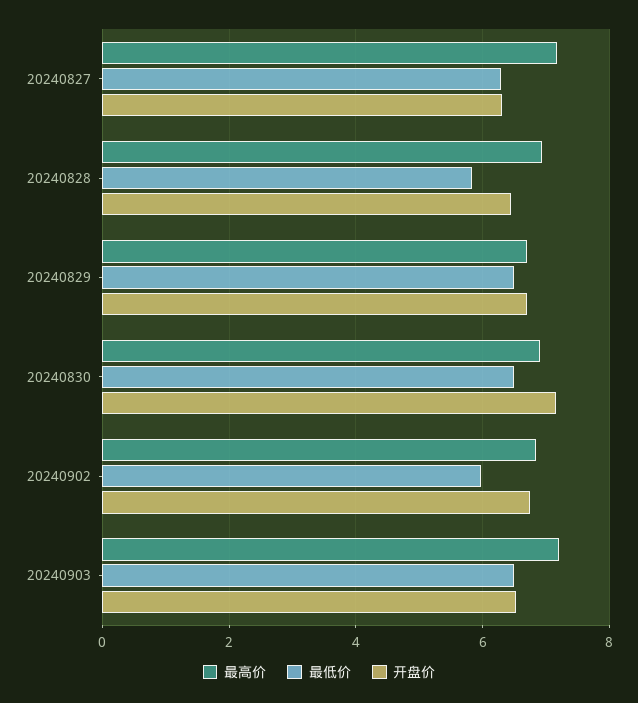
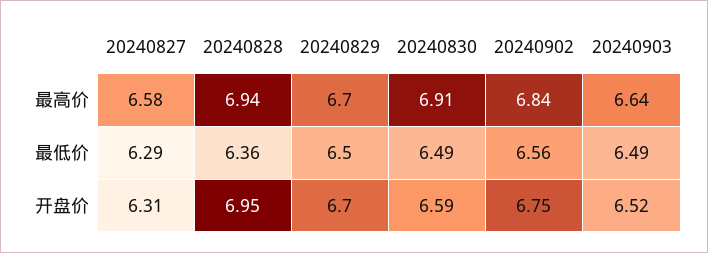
最高价, 20240827: 7.2 -> 6.58
最低价, 20240828: 5.8 -> 6.36
开盘价, 20240828: 6.4 -> 6.95
开盘价, 20240830: 7.2 -> 6.59
最低价, 20240902: 6 -> 6.56
最高价, 20240903: 7.2 -> 6.64

